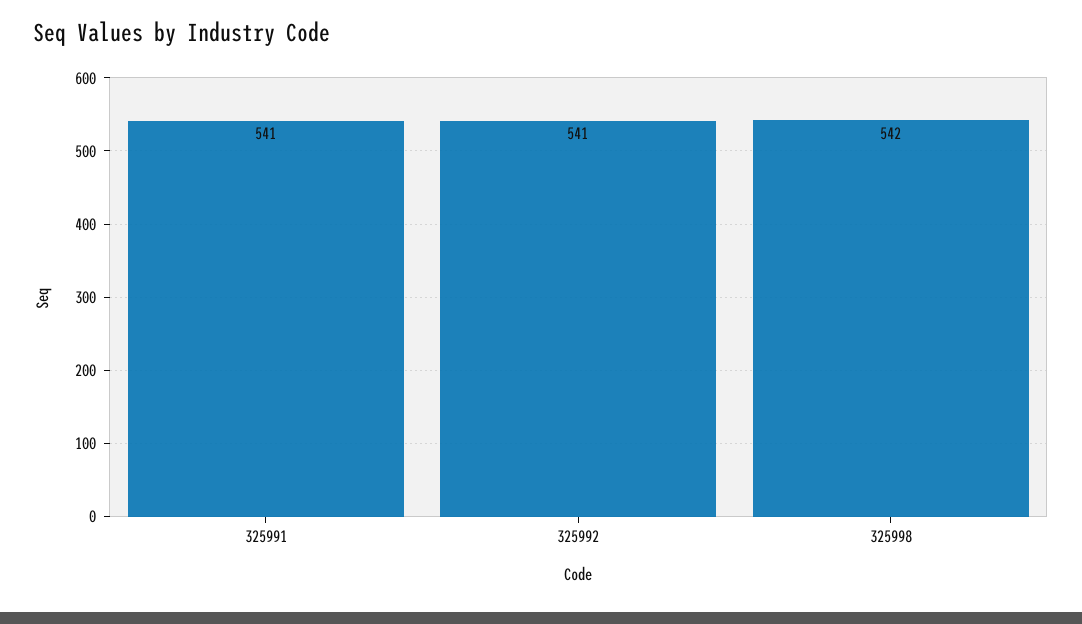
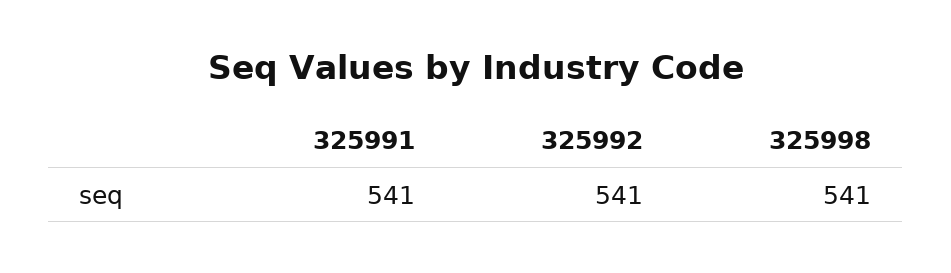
325998: 542 -> 541

